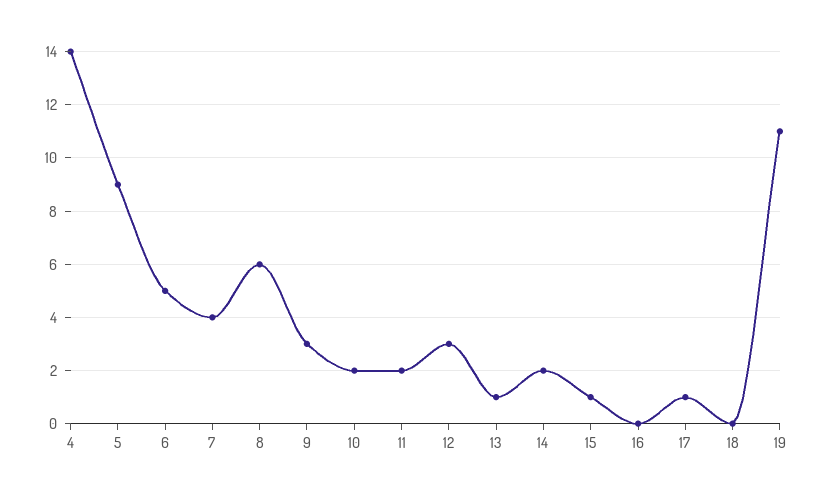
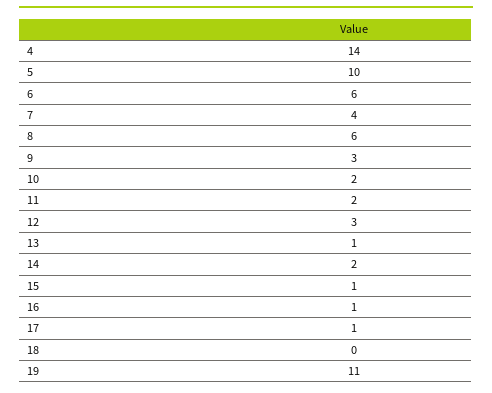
5: 9 -> 10
6: 5 -> 6
16: 0 -> 1

